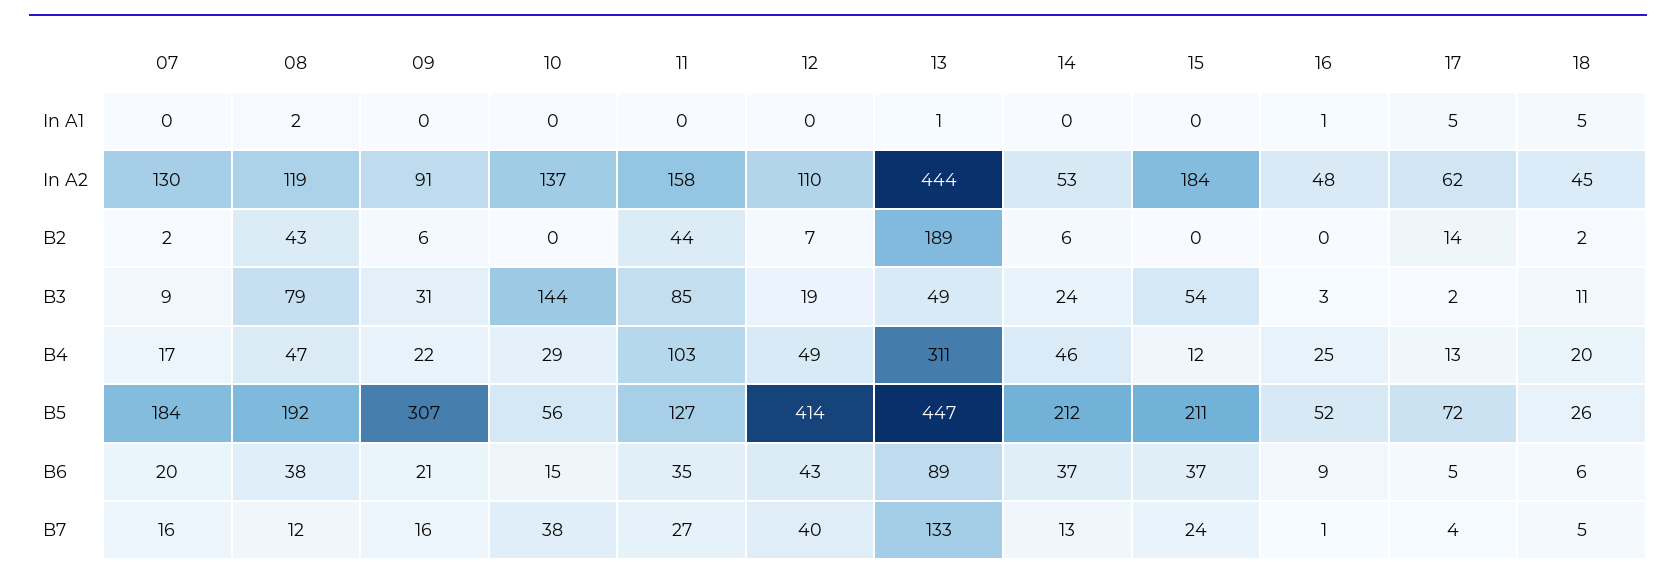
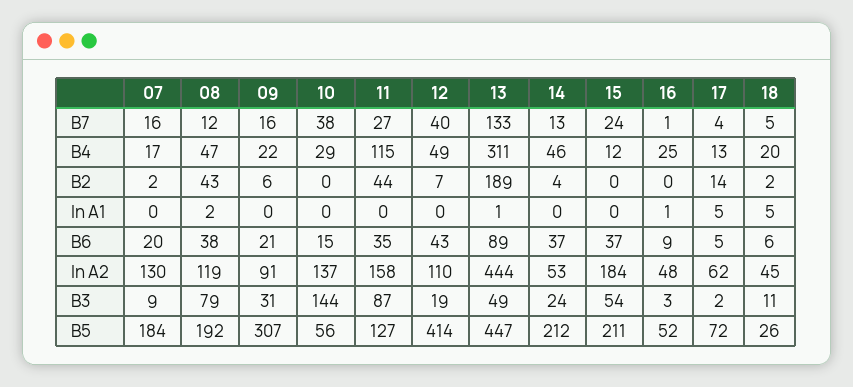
14, B2: 6 -> 4
11, B3: 85 -> 87
11, B4: 103 -> 115

